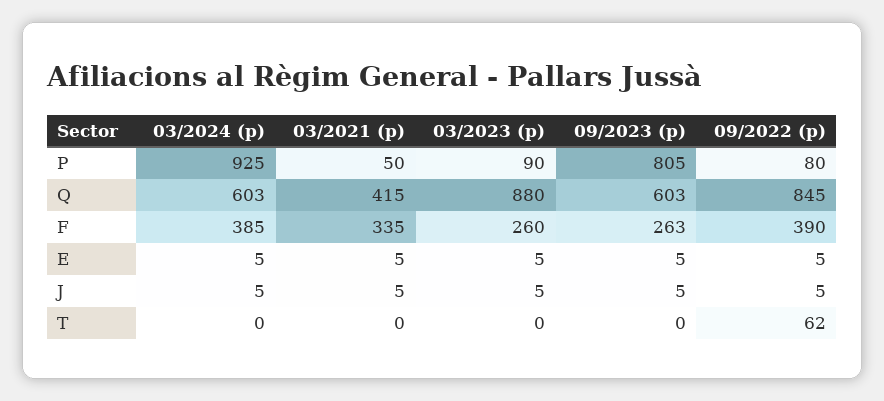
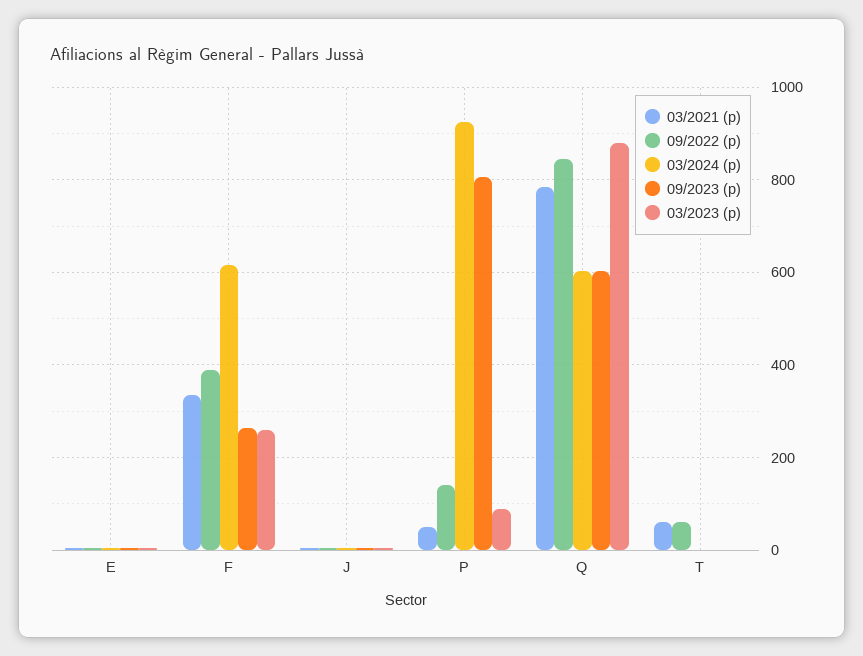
09/2022 (p), P: 80 -> 140
03/2021 (p), Q: 415 -> 780
03/2024 (p), F: 385 -> 620
03/2021 (p), T: 0 -> 60

